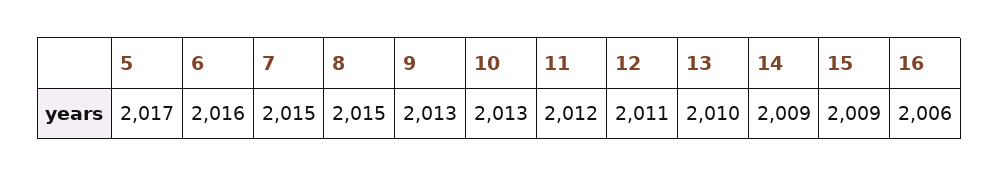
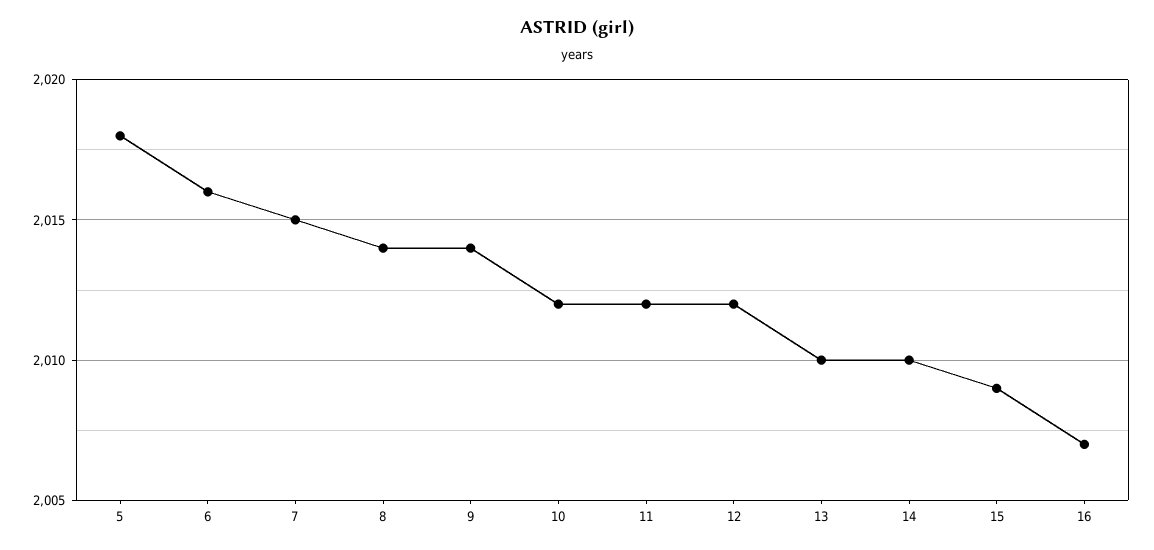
5: 2017 -> 2018
8: 2015 -> 2014
9: 2013 -> 2014
10: 2013 -> 2012
12: 2011 -> 2012
14: 2009 -> 2010
16: 2006 -> 2007

